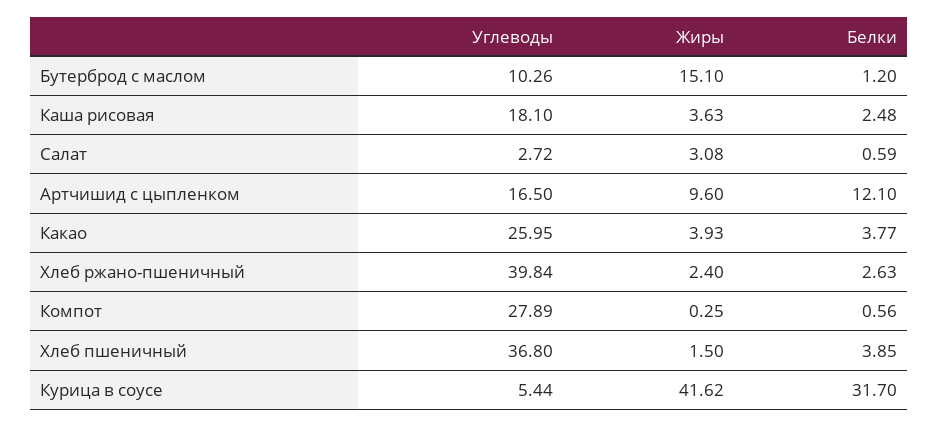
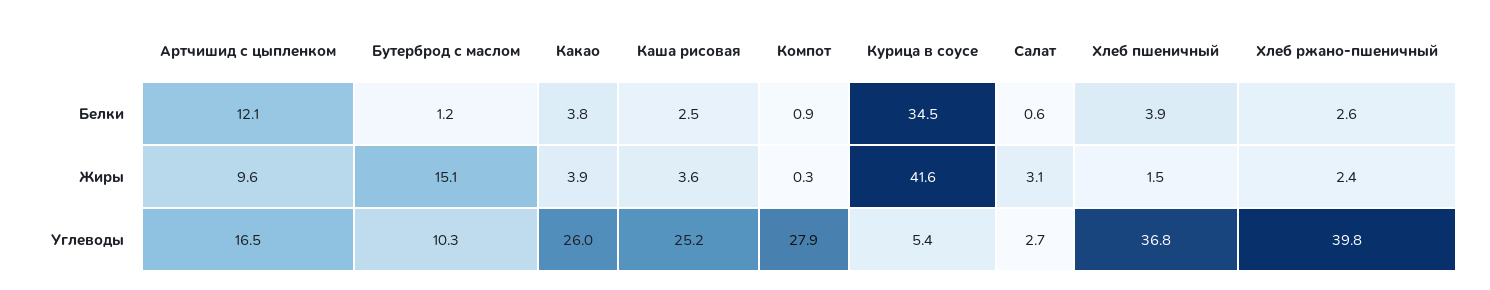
Углеводы, Каша рисовая: 18.1 -> 25.2
Белки, Компот: 0.56 -> 0.9
Белки, Курица в соусе: 31.7 -> 34.5

